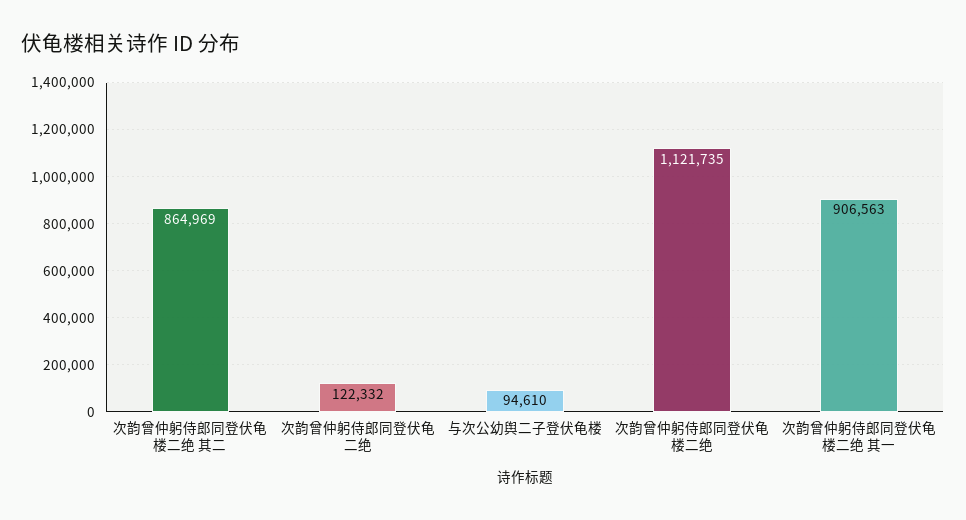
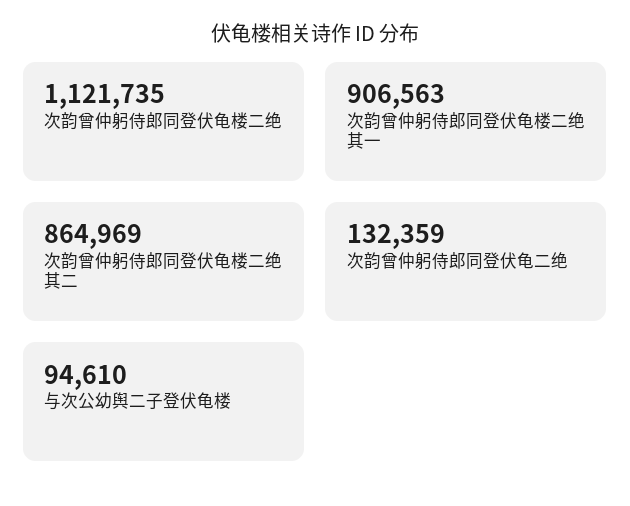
次韵曾仲躬侍郎同登伏龟二绝: 122332 -> 132359

